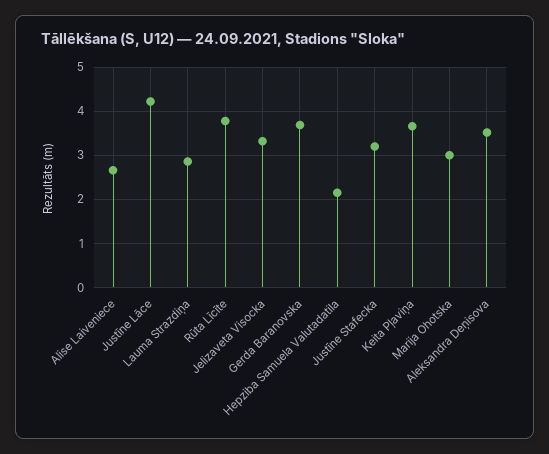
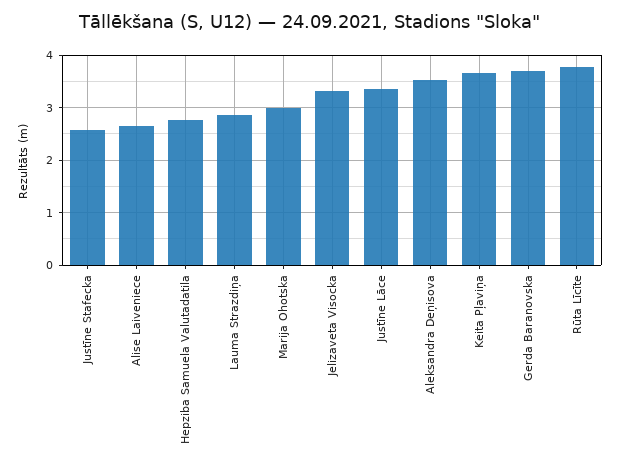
Justīne Lāce: 4.2 -> 3.4
Hepziba Samuela Valutadatila: 2.2 -> 2.8
Justīne Stafecka: 3.2 -> 2.6

